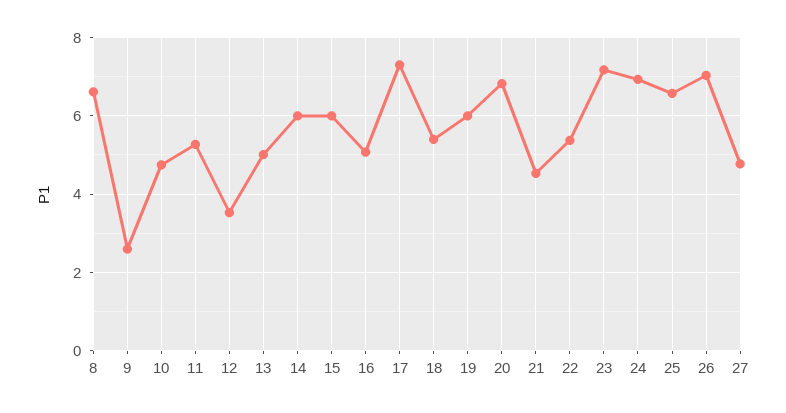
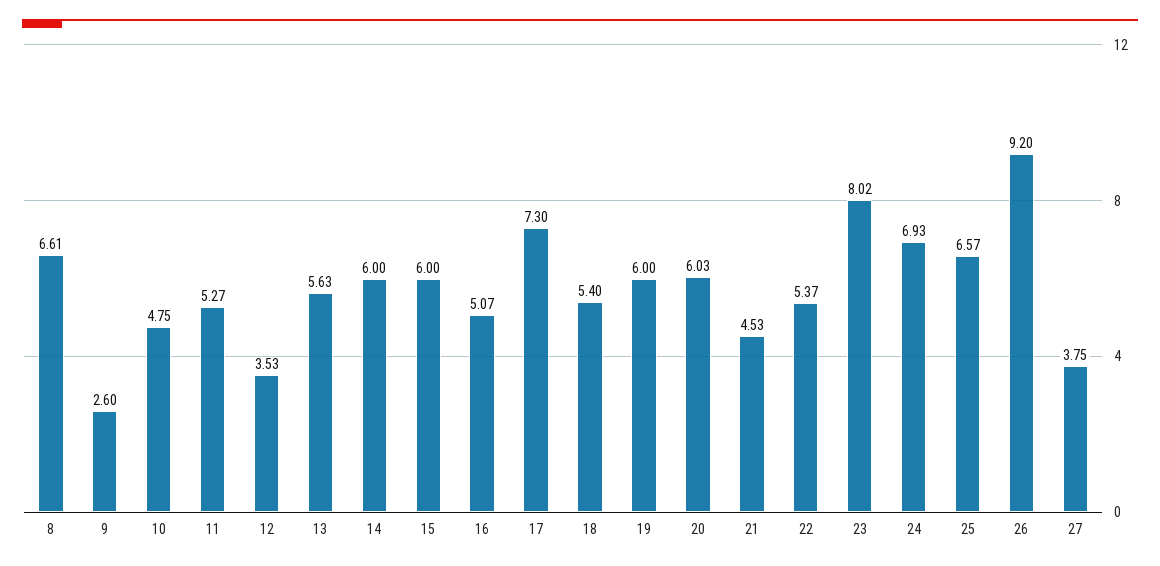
13: 5 -> 5.63
20: 6.8 -> 6.03
23: 7.2 -> 8.02
26: 7 -> 9.2
27: 4.8 -> 3.75

